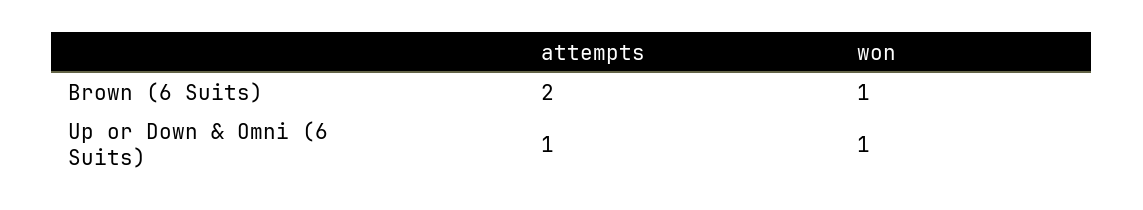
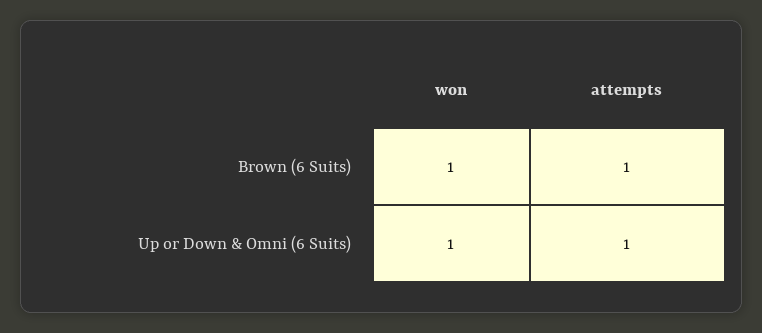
attempts, Brown (6 Suits): 2 -> 1

